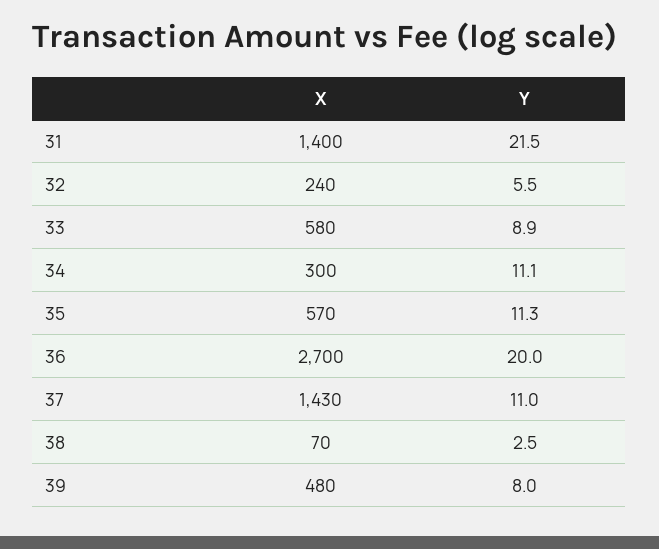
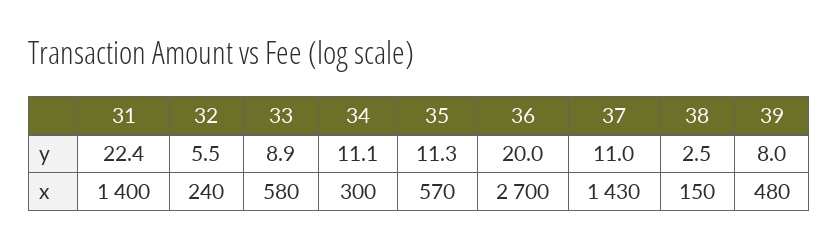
Y, 31: 21.5 -> 22.4
X, 38: 70 -> 150

